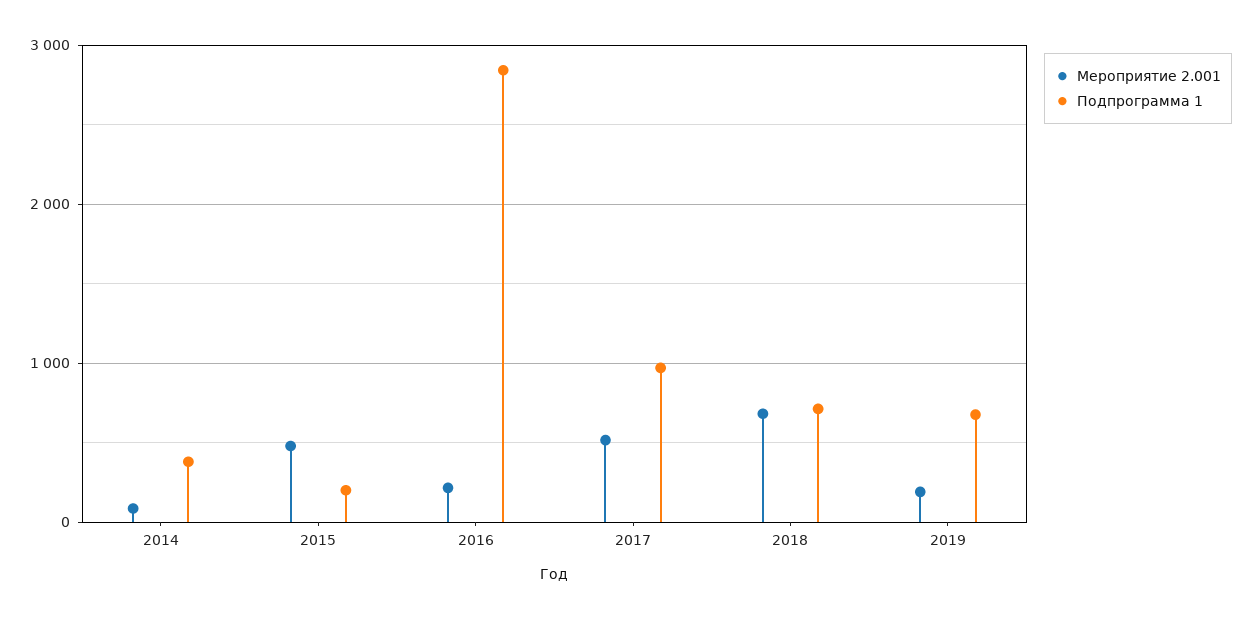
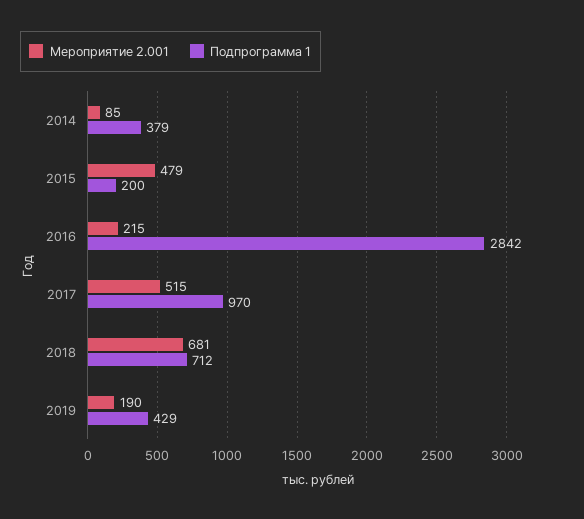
Подпрограмма 1, 2019: 700 -> 429

